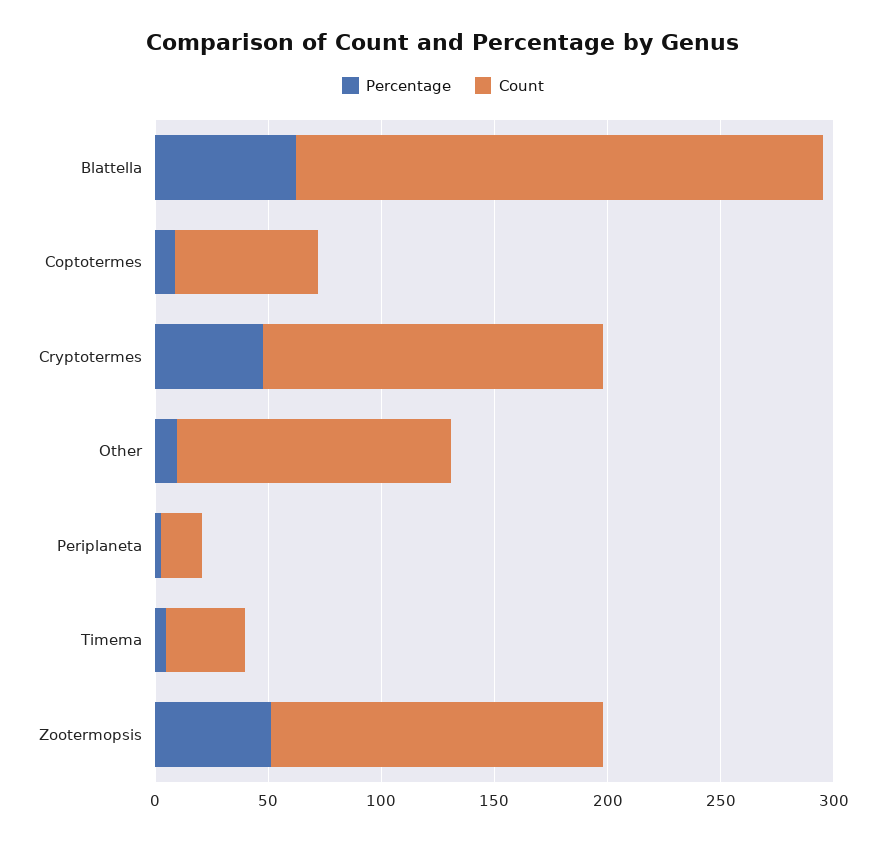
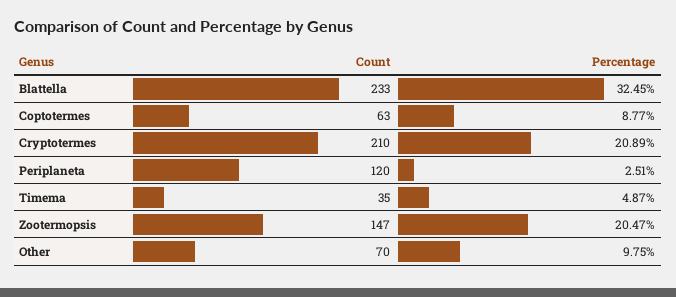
Percentage, Blattella: 60 -> 32.45
Percentage, Cryptotermes: 50 -> 20.89
Count, Cryptotermes: 150 -> 210
Count, Other: 120 -> 70
Count, Periplaneta: 20 -> 120
Percentage, Zootermopsis: 50 -> 20.47

